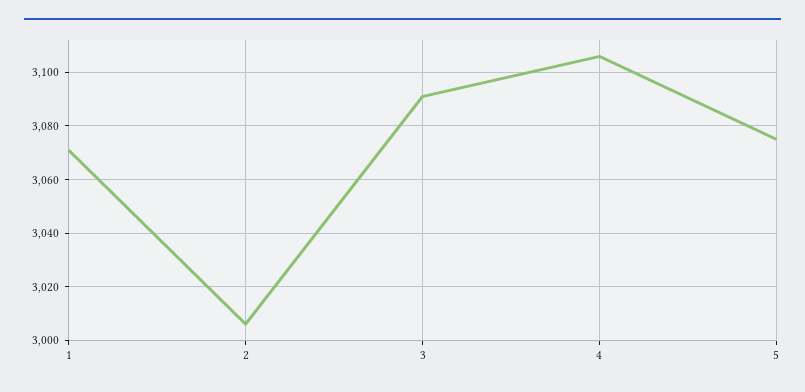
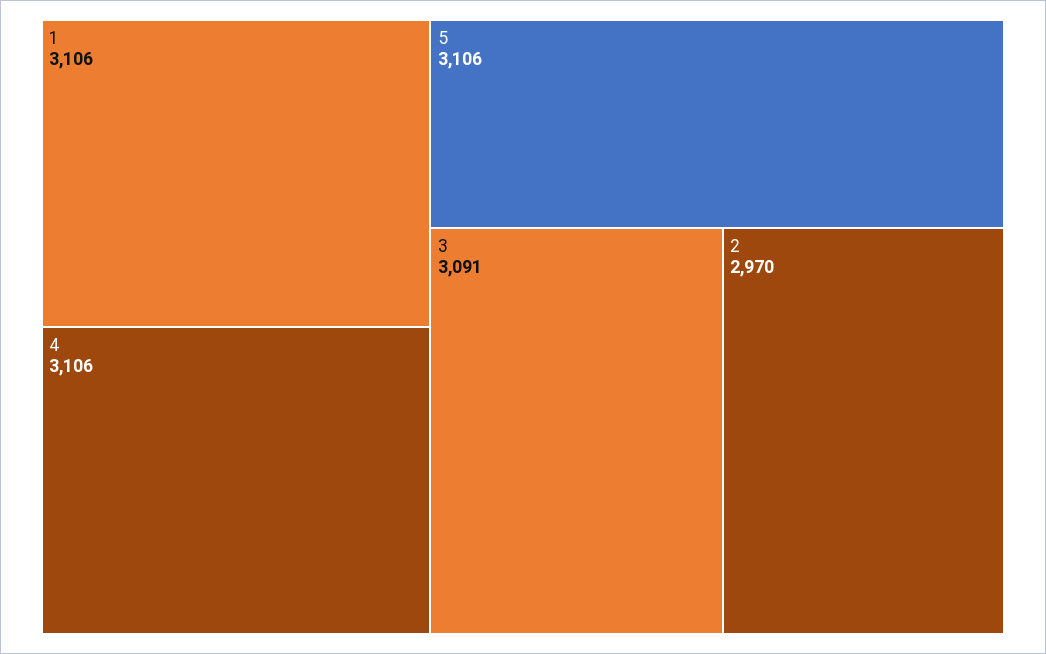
1: 3070 -> 3106
2: 3005 -> 2970
5: 3075 -> 3106

